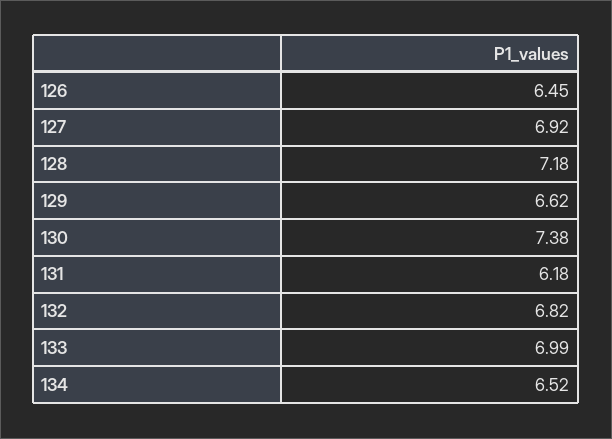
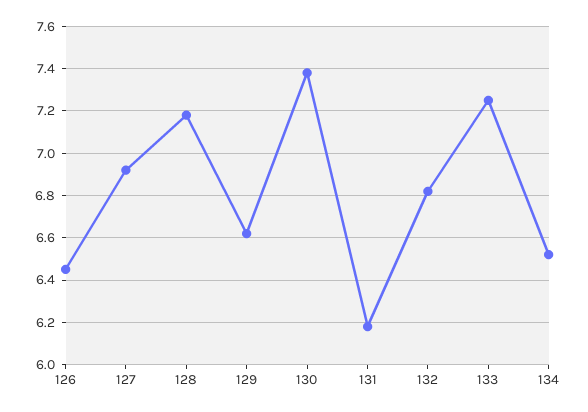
133: 6.99 -> 7.25

